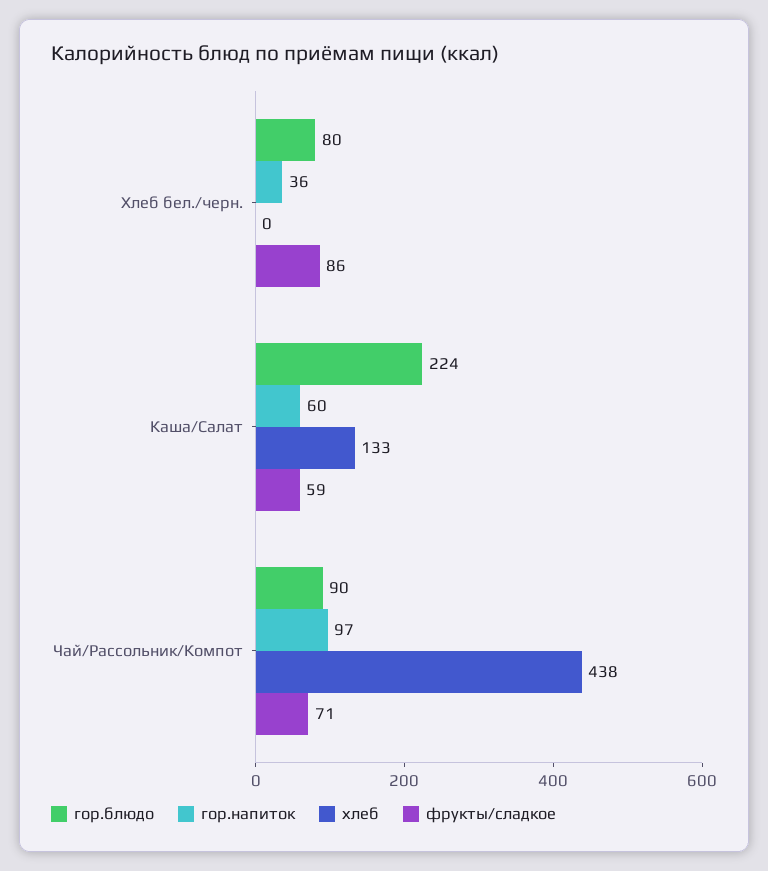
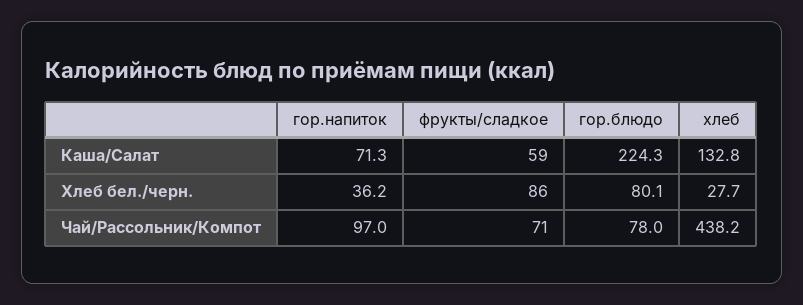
хлеб, Хлеб бел./черн.: 0 -> 27.7
гор.напиток, Каша/Салат: 60 -> 71.3
гор.блюдо, Чай/Рассольник/Компот: 90 -> 78

